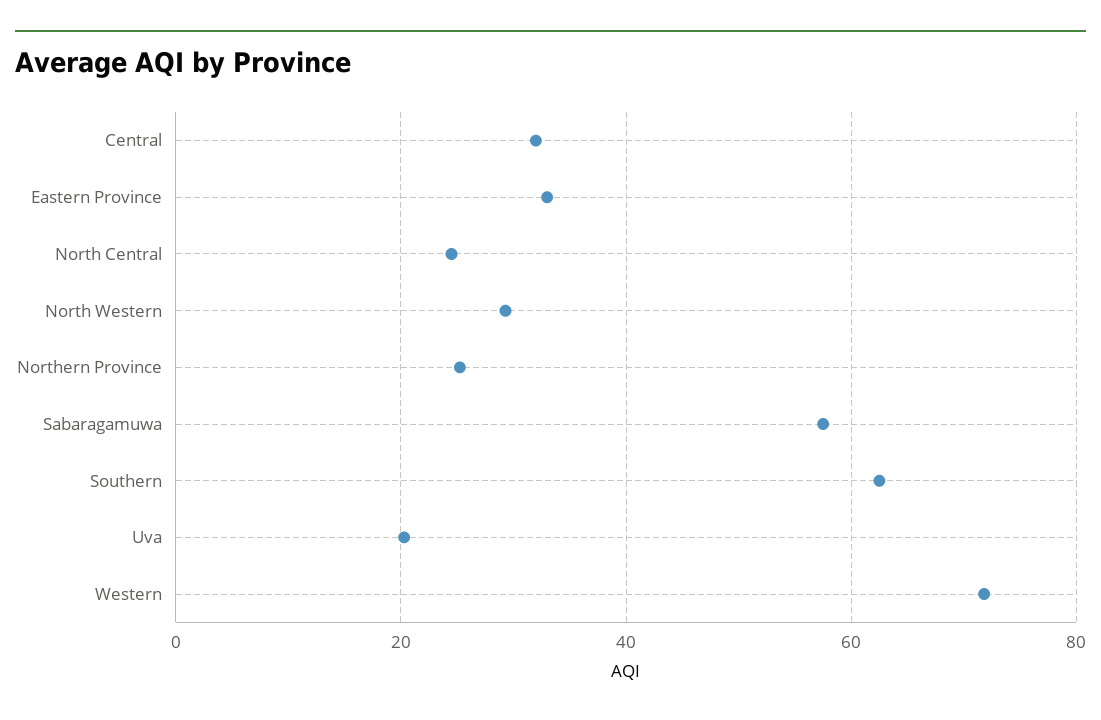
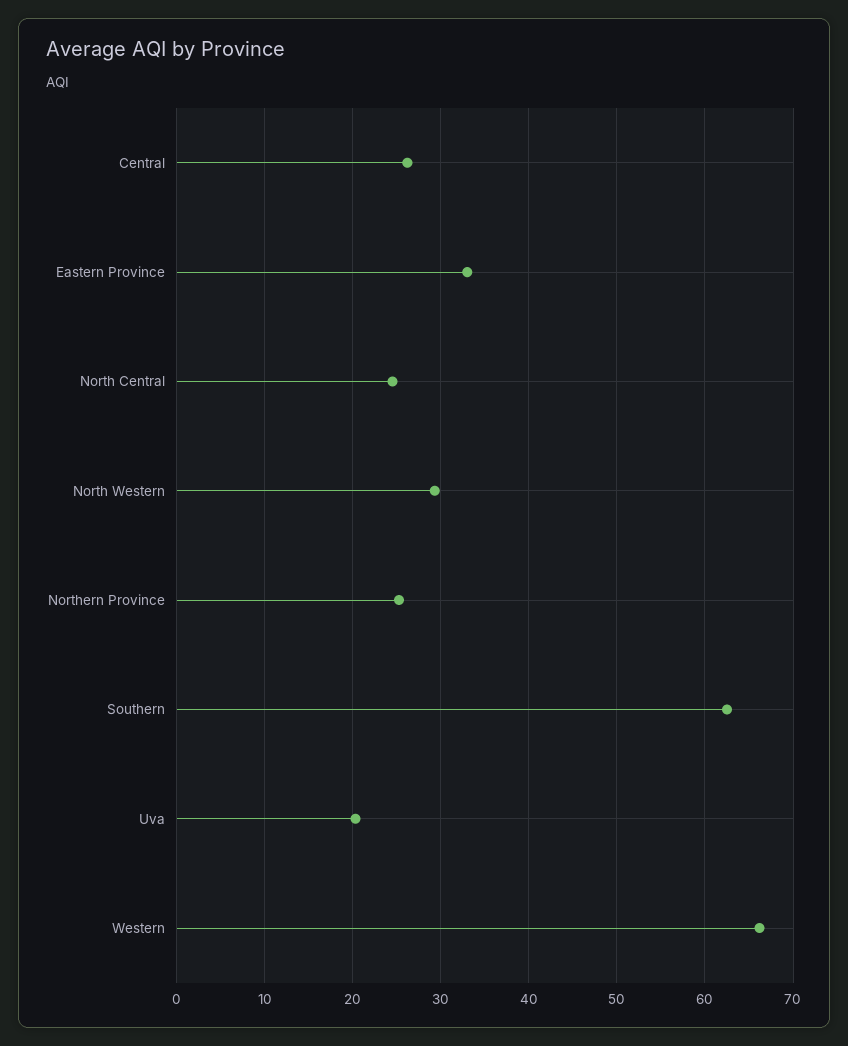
Central: 32 -> 26
Sabaragamuwa: 58 -> none
Western: 72 -> 66

